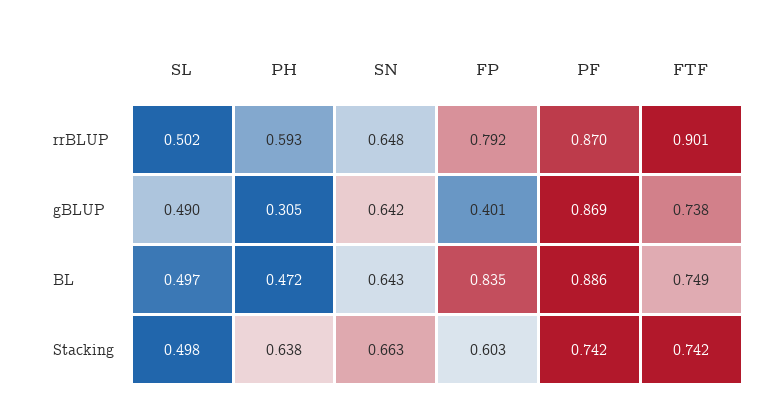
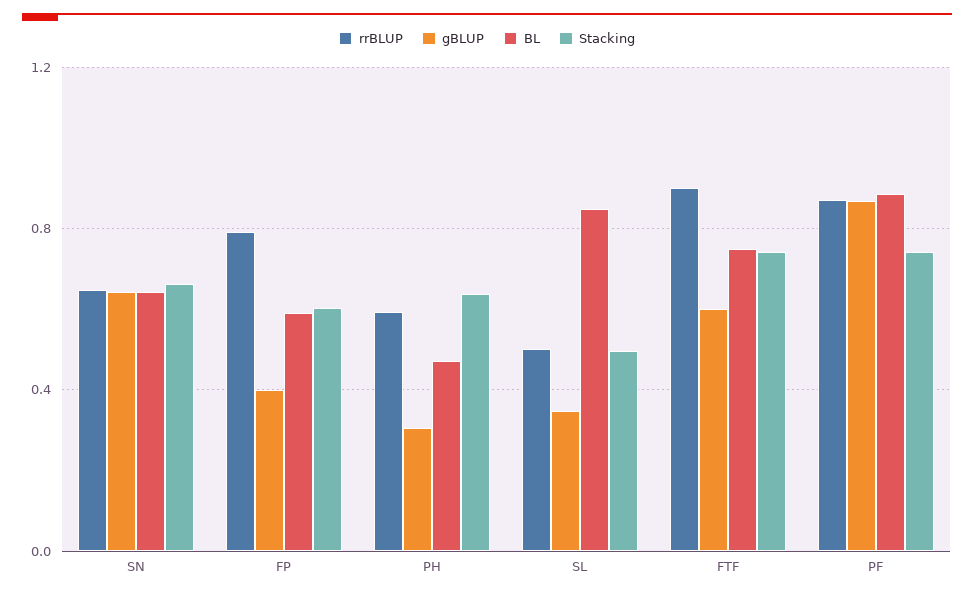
gBLUP, SL: 0.49 -> 0.35
gBLUP, FTF: 0.738 -> 0.6
BL, SL: 0.497 -> 0.85
BL, FP: 0.835 -> 0.6

